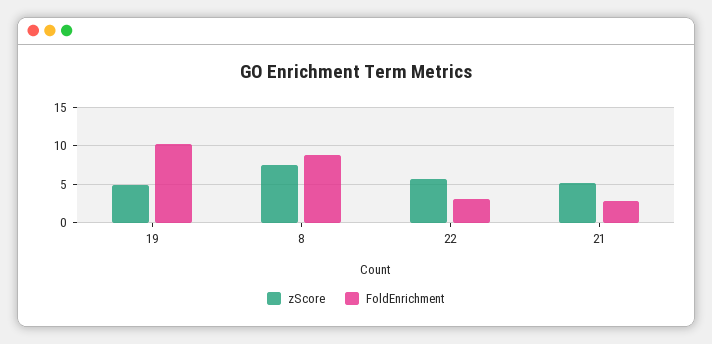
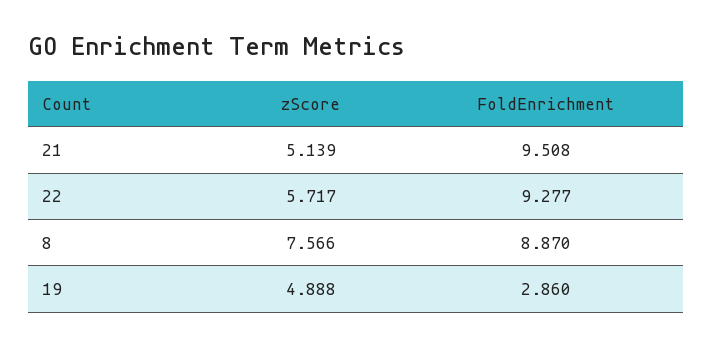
FoldEnrichment, 19: 10 -> 2.86
FoldEnrichment, 22: 3 -> 9.277
FoldEnrichment, 21: 3 -> 9.508

